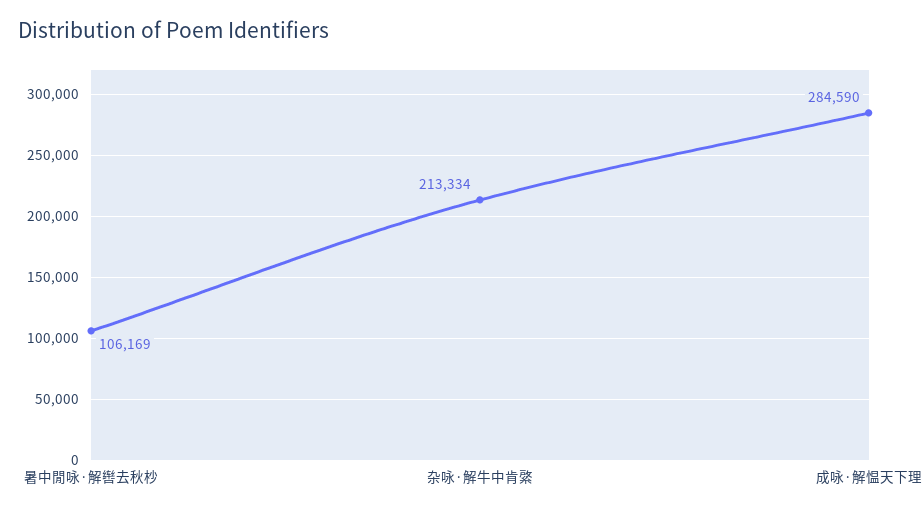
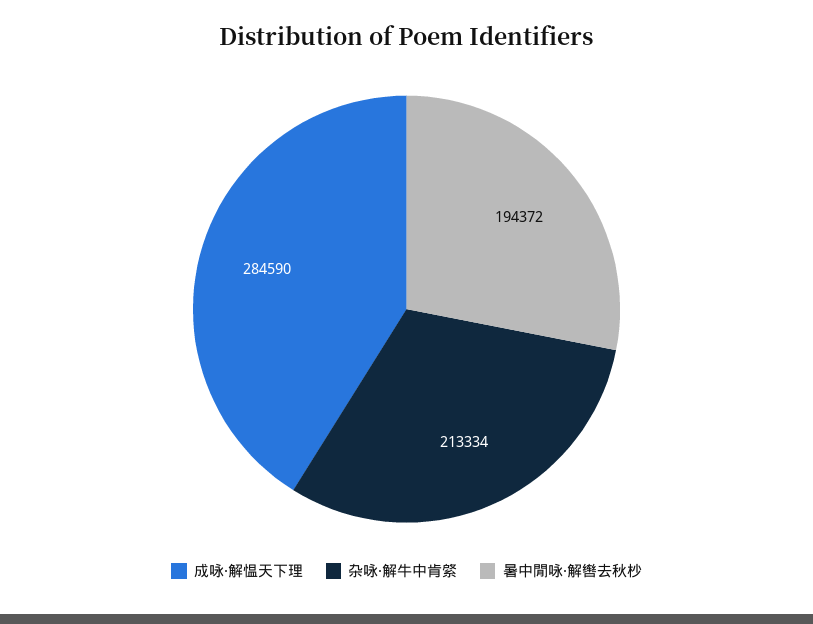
暑中閒咏·解辔去秋杪: 106169 -> 194372

